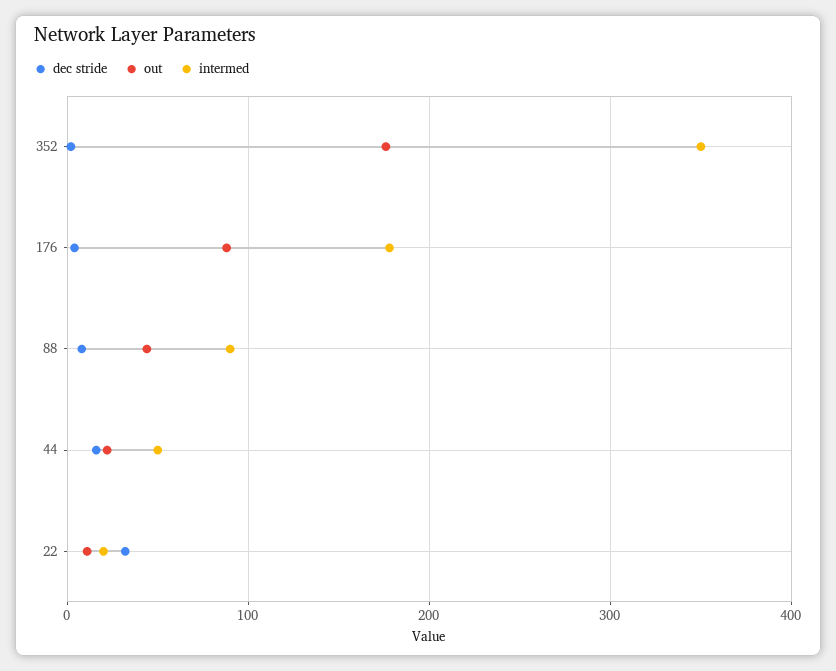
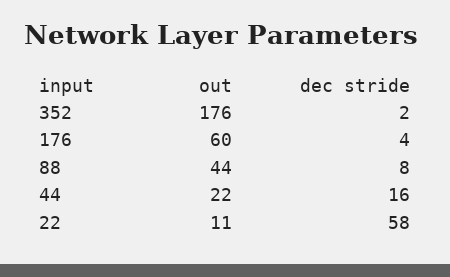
intermed, 352: 350 -> none
out, 176: 90 -> 60
intermed, 176: 180 -> none
intermed, 88: 90 -> none
intermed, 44: 50 -> none
dec stride, 22: 30 -> 58
intermed, 22: 20 -> none

